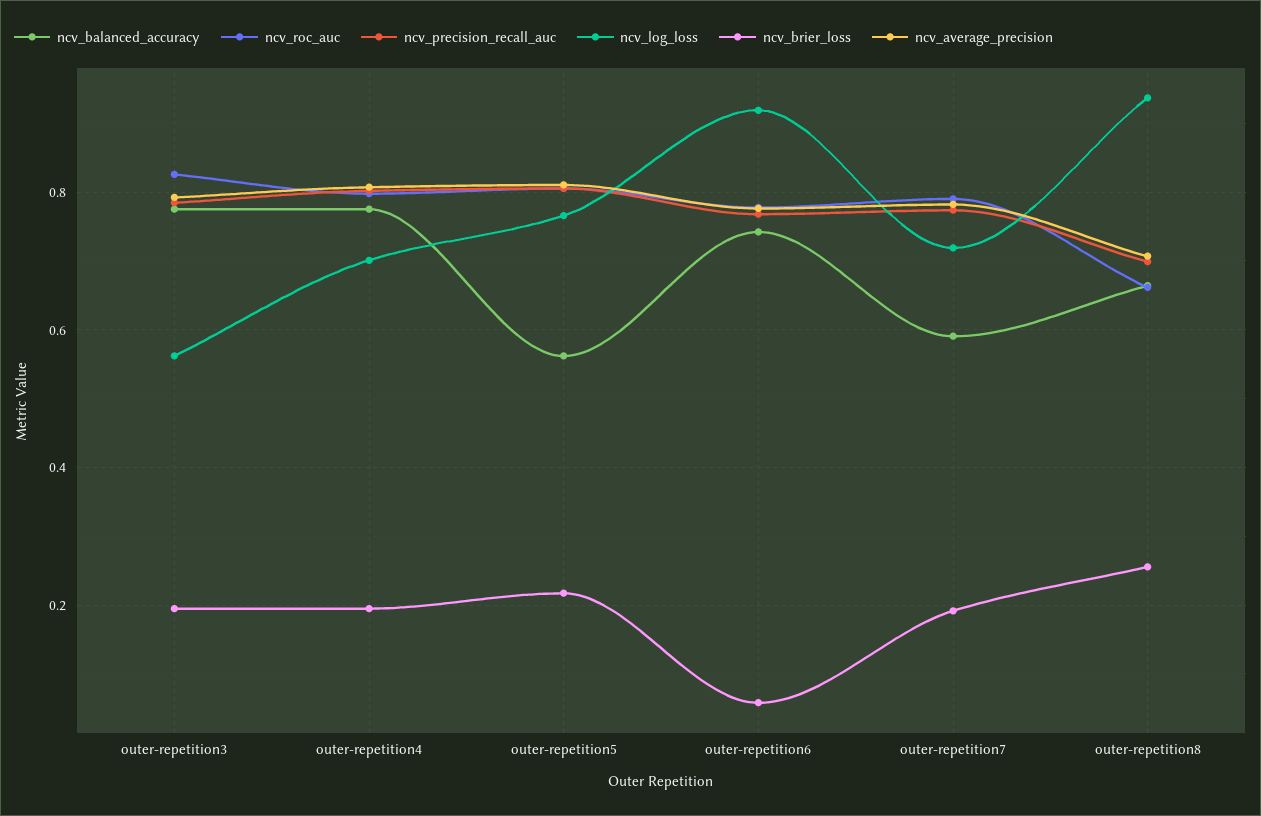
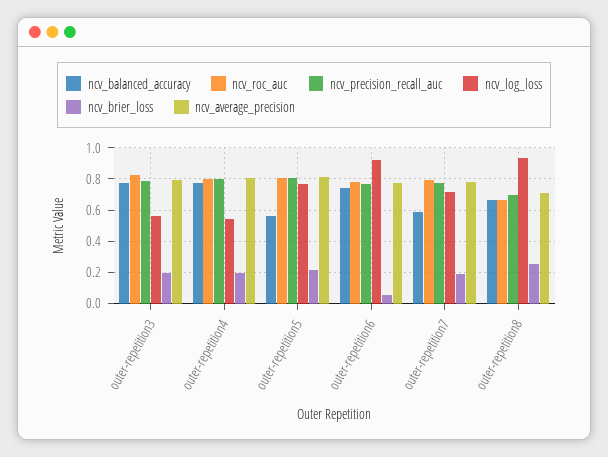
ncv_log_loss, outer-repetition4: 0.7 -> 0.55

